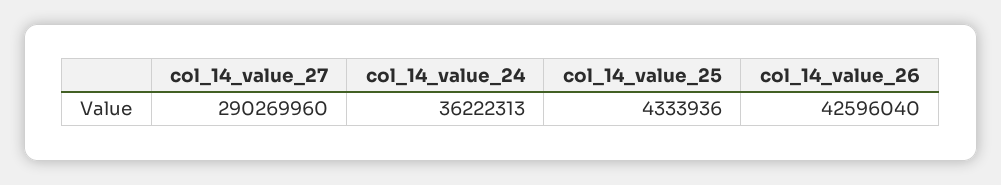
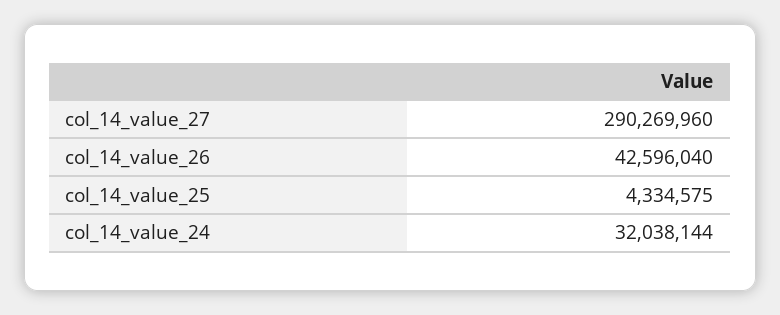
col_14_value_24: 36222313 -> 32038144
col_14_value_25: 4333936 -> 4334575

